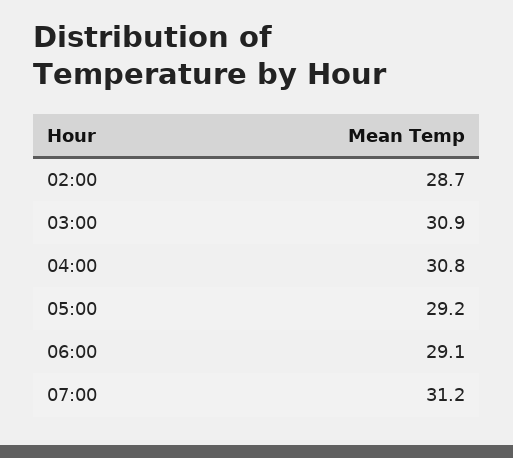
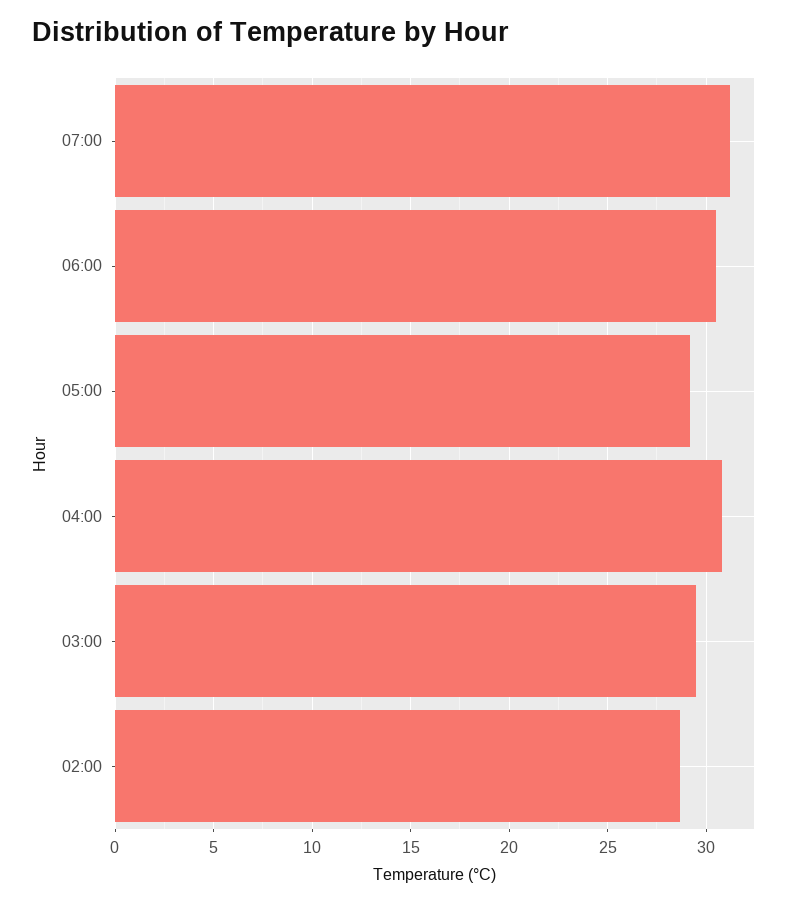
03:00: 30.9 -> 29.5
06:00: 29.1 -> 30.5

